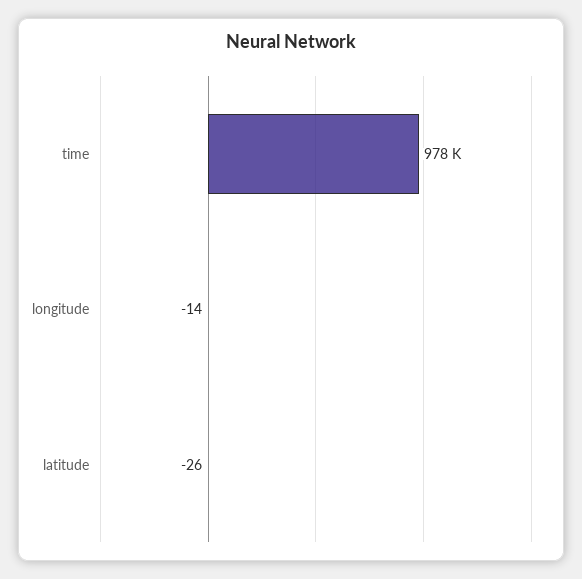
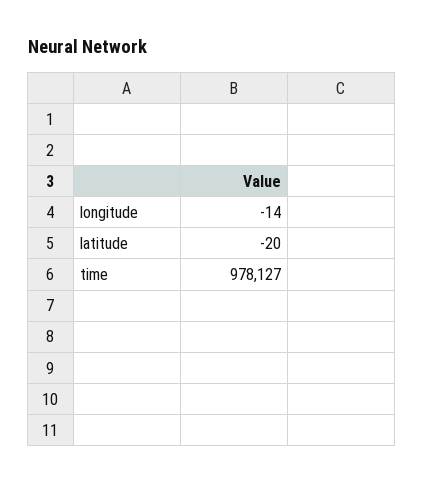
latitude: -26 -> -20

